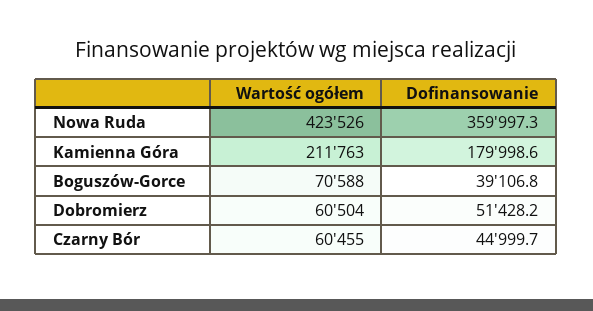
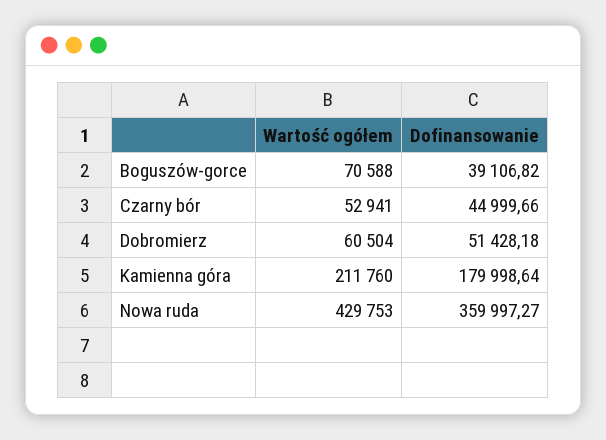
Wartość ogółem, Nowa Ruda: 423526 -> 429753
Wartość ogółem, Kamienna Góra: 211763 -> 211760
Wartość ogółem, Czarny Bór: 60455 -> 52941

